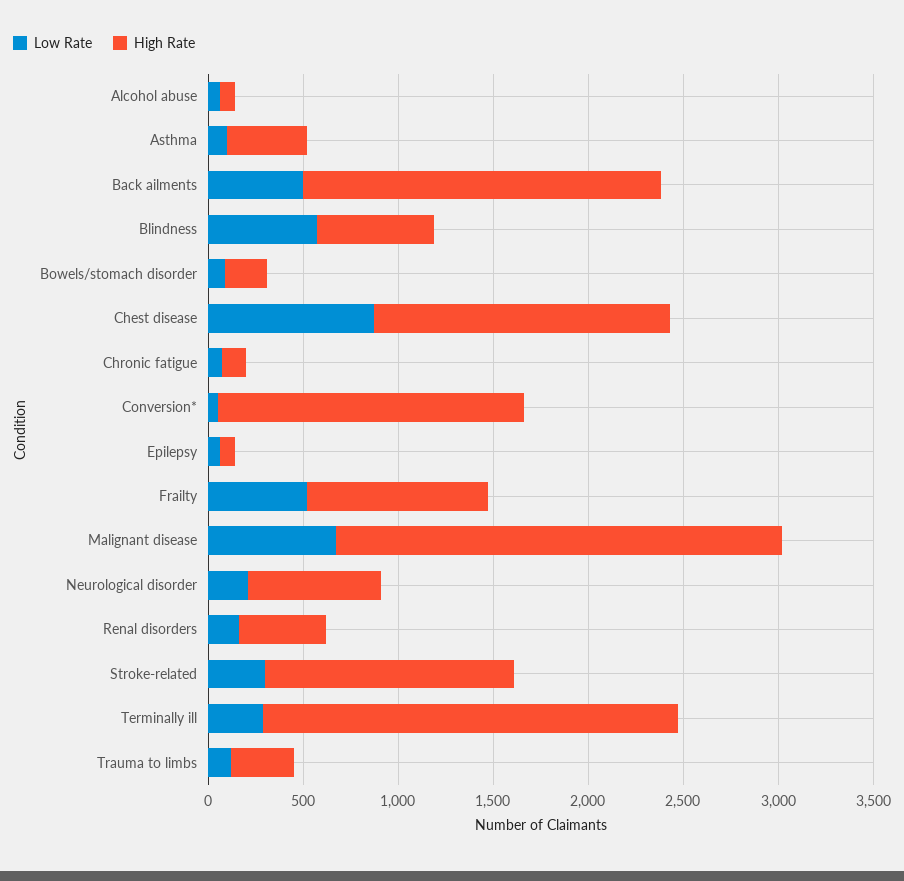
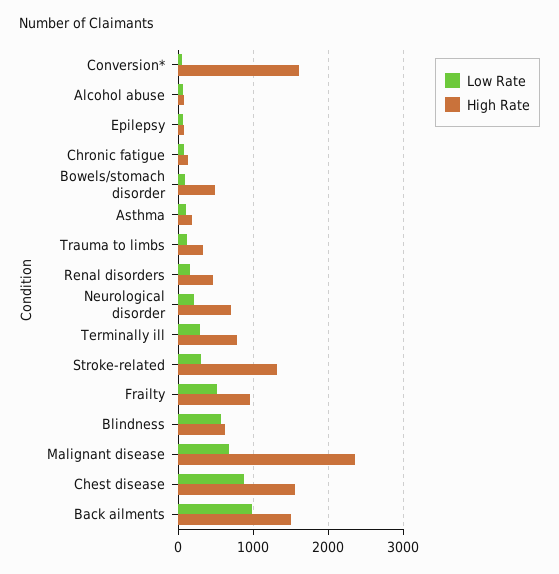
High Rate, Asthma: 400 -> 200
Low Rate, Back ailments: 500 -> 1000
High Rate, Back ailments: 1900 -> 1500
High Rate, Bowels/stomach disorder: 200 -> 500
High Rate, Terminally ill: 2200 -> 800

